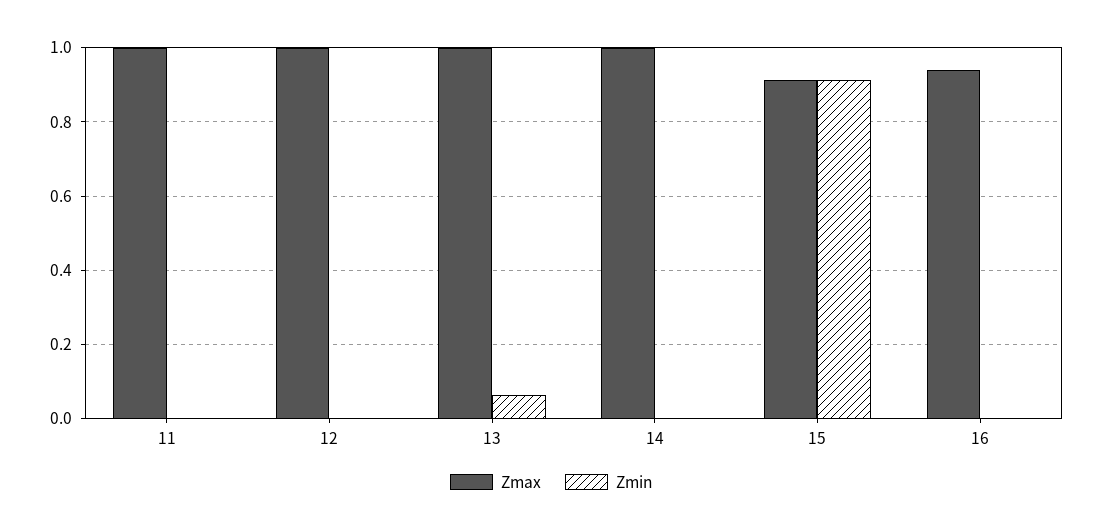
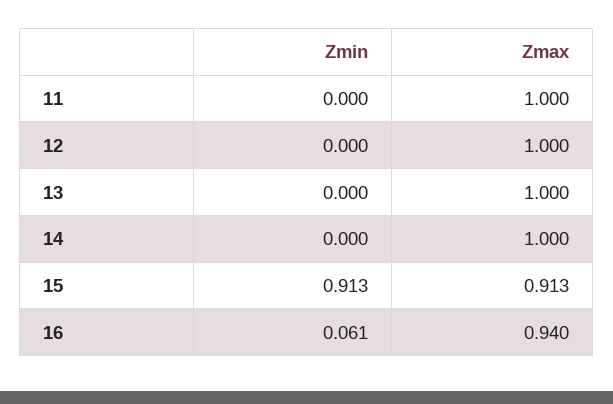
Zmin, 13: 0.06 -> 0
Zmin, 16: 0 -> 0.061

